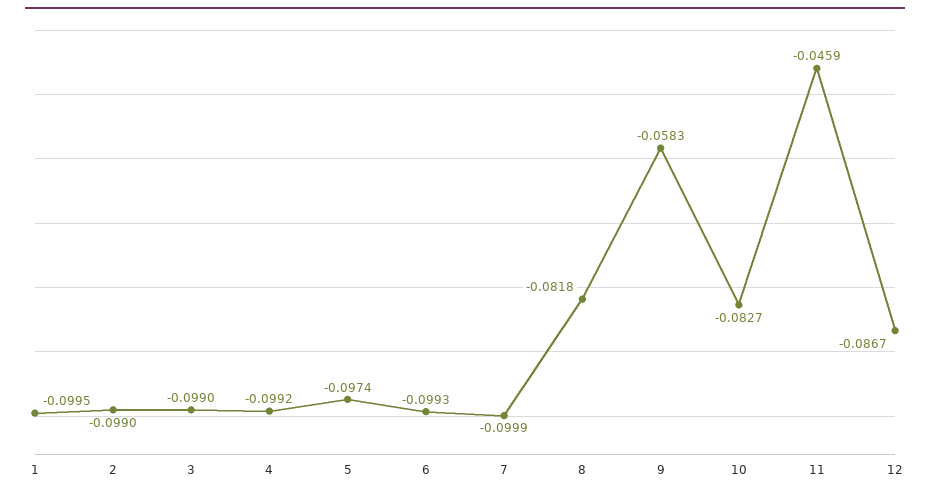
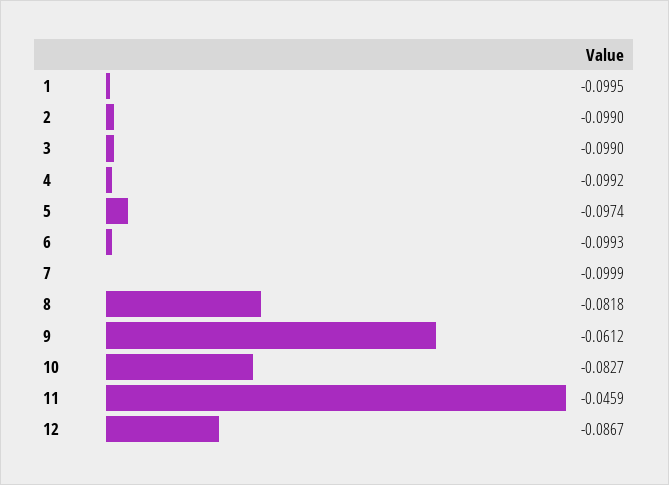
9: -0.0583 -> -0.0612

